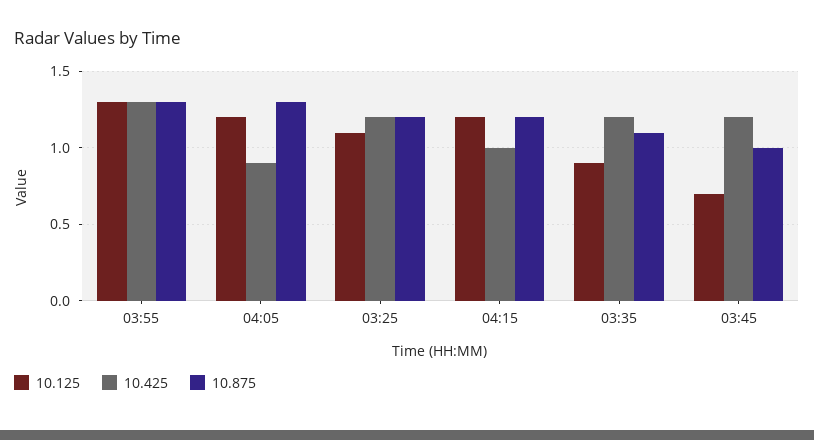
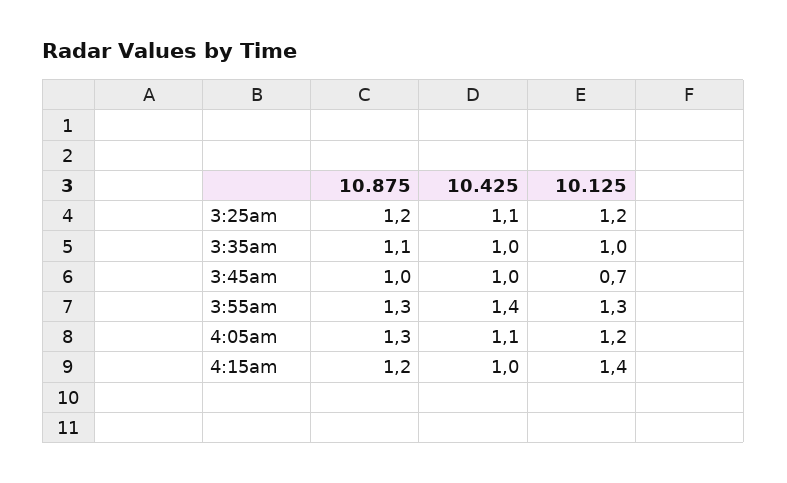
10.425, 03:55: 1.3 -> 1.4
10.425, 04:05: 0.9 -> 1.1
10.125, 03:25: 1.1 -> 1.2
10.425, 03:25: 1.2 -> 1.1
10.125, 04:15: 1.2 -> 1.4
10.125, 03:35: 0.9 -> 1
10.425, 03:35: 1.2 -> 1
10.425, 03:45: 1.2 -> 1

